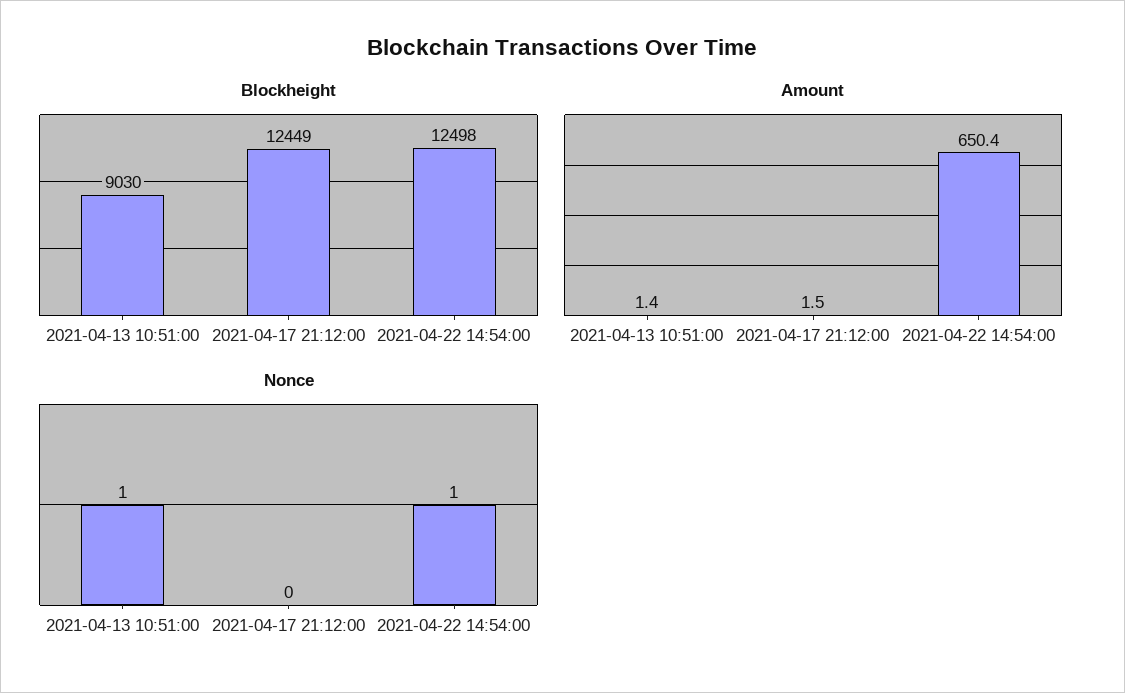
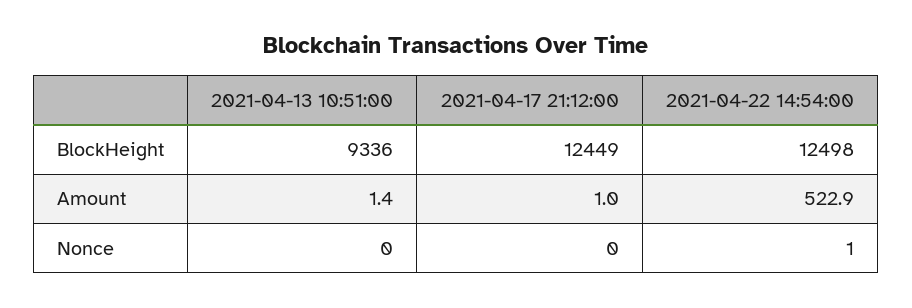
Blockheight, 2021-04-13 10:51:00: 9030 -> 9336
Amount, 2021-04-17 21:12:00: 1.5 -> 1
Amount, 2021-04-22 14:54:00: 650.4 -> 522.9
Nonce, 2021-04-13 10:51:00: 1 -> 0

